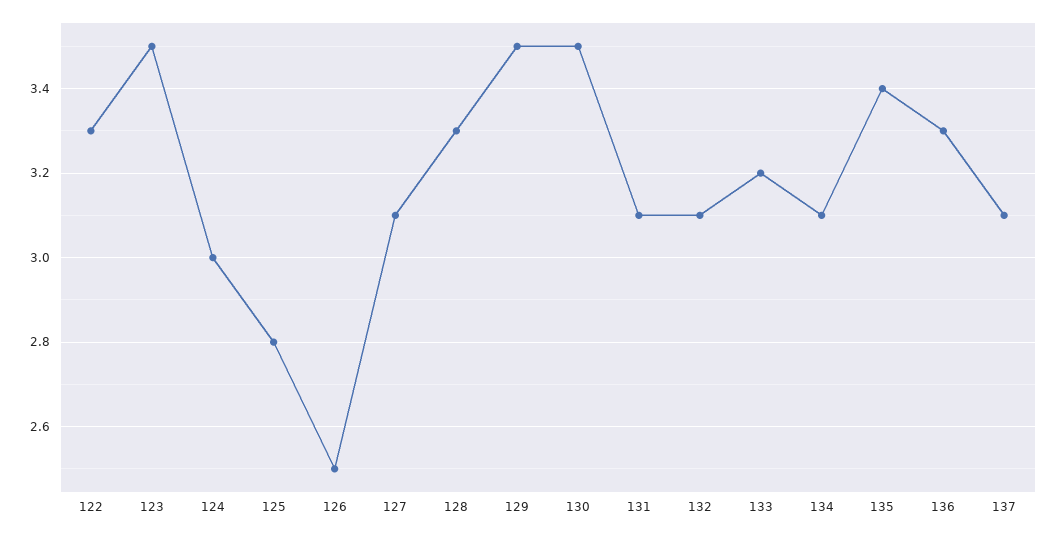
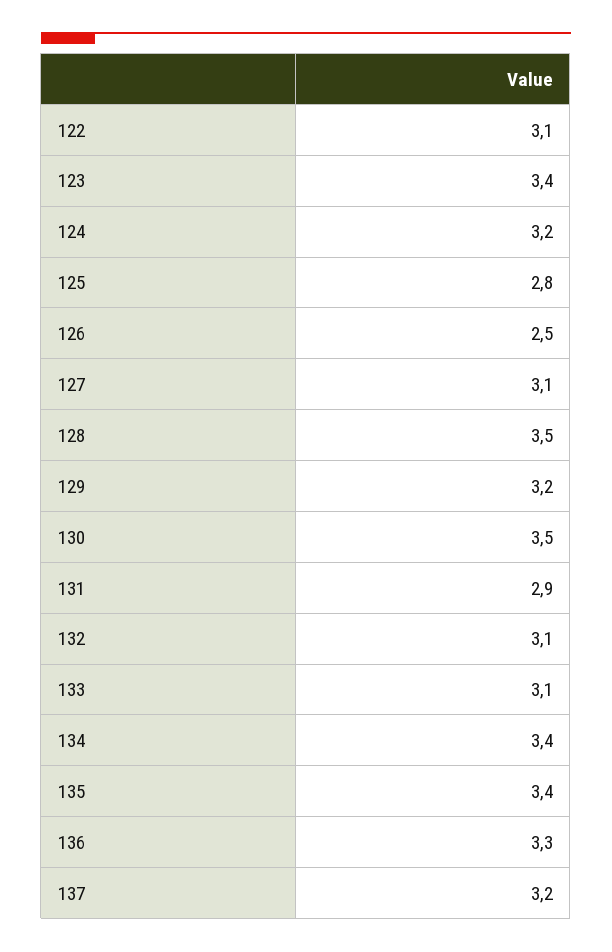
122: 3.3 -> 3.1
123: 3.5 -> 3.4
124: 3 -> 3.2
128: 3.3 -> 3.5
129: 3.5 -> 3.2
131: 3.1 -> 2.9
133: 3.2 -> 3.1
134: 3.1 -> 3.4
137: 3.1 -> 3.2

